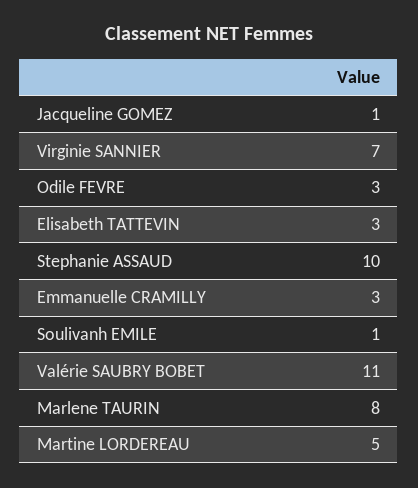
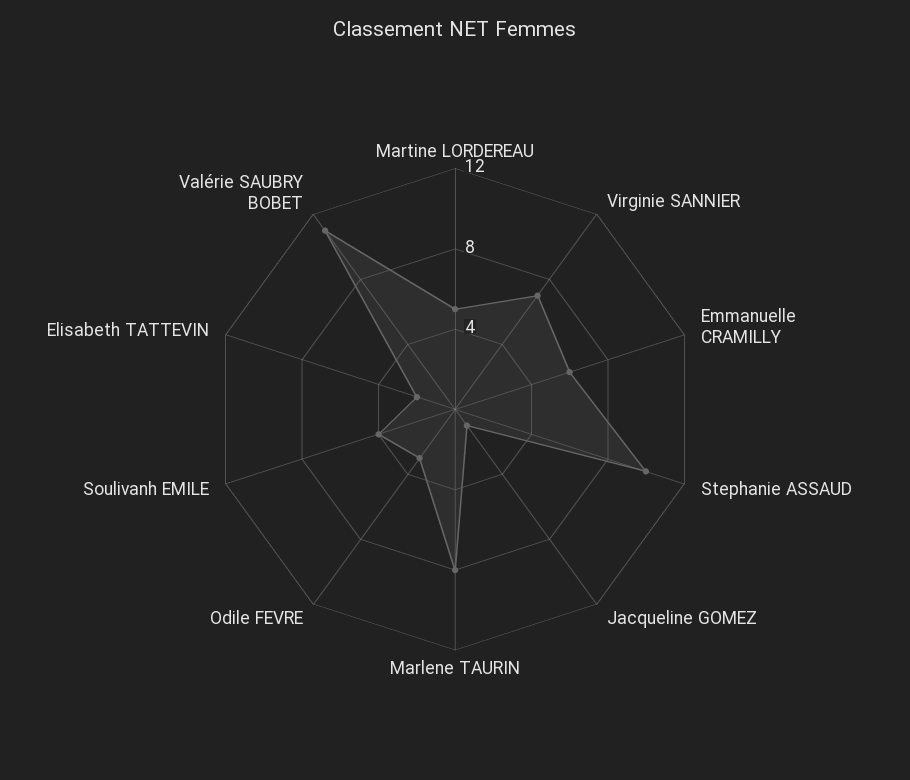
Elisabeth TATTEVIN: 3 -> 2
Emmanuelle CRAMILLY: 3 -> 6
Soulivanh EMILE: 1 -> 4

